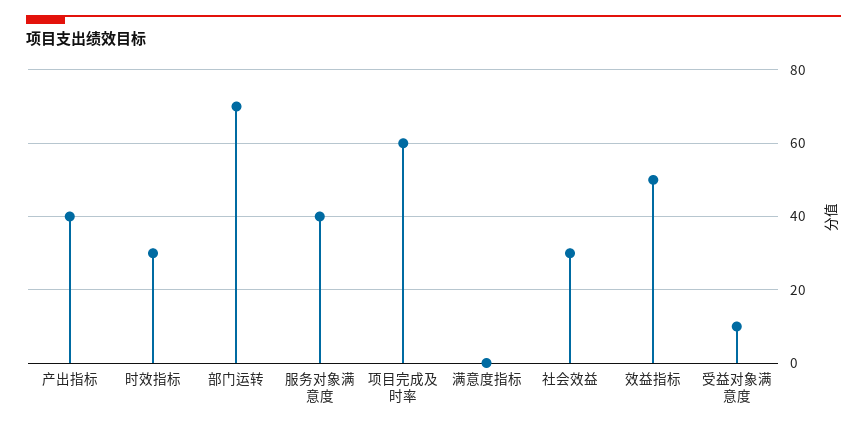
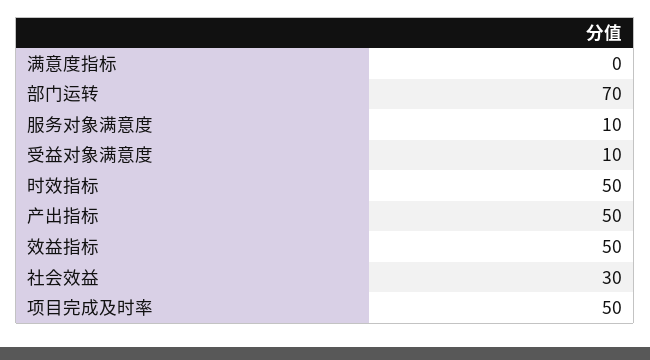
产出指标: 40 -> 50
时效指标: 30 -> 50
服务对象满意度: 40 -> 10
项目完成及时率: 60 -> 50

